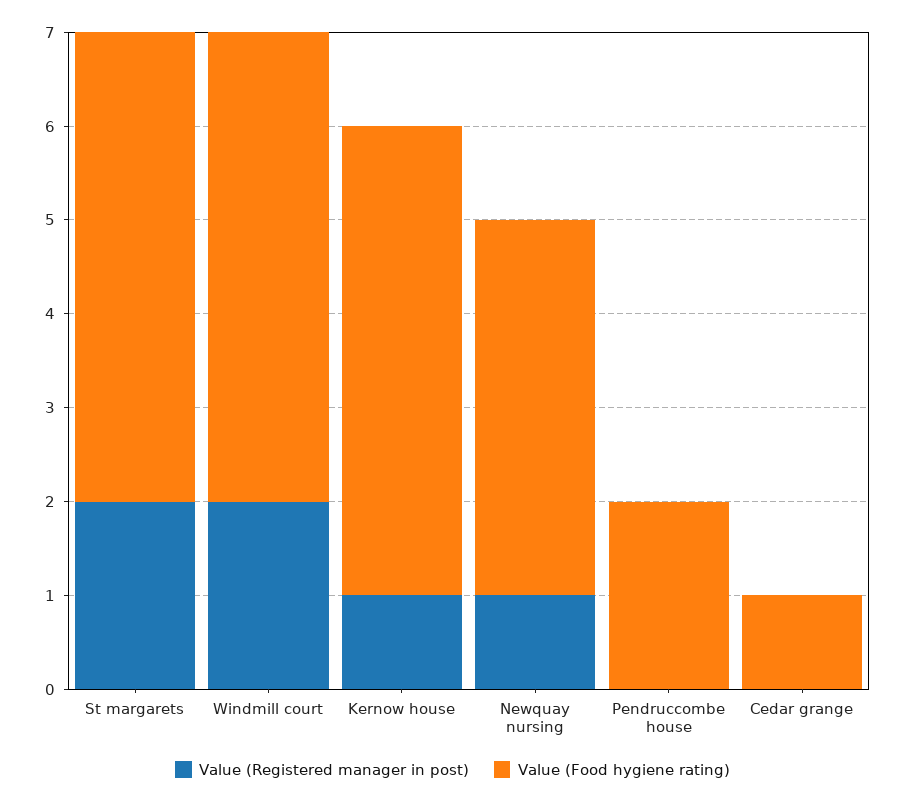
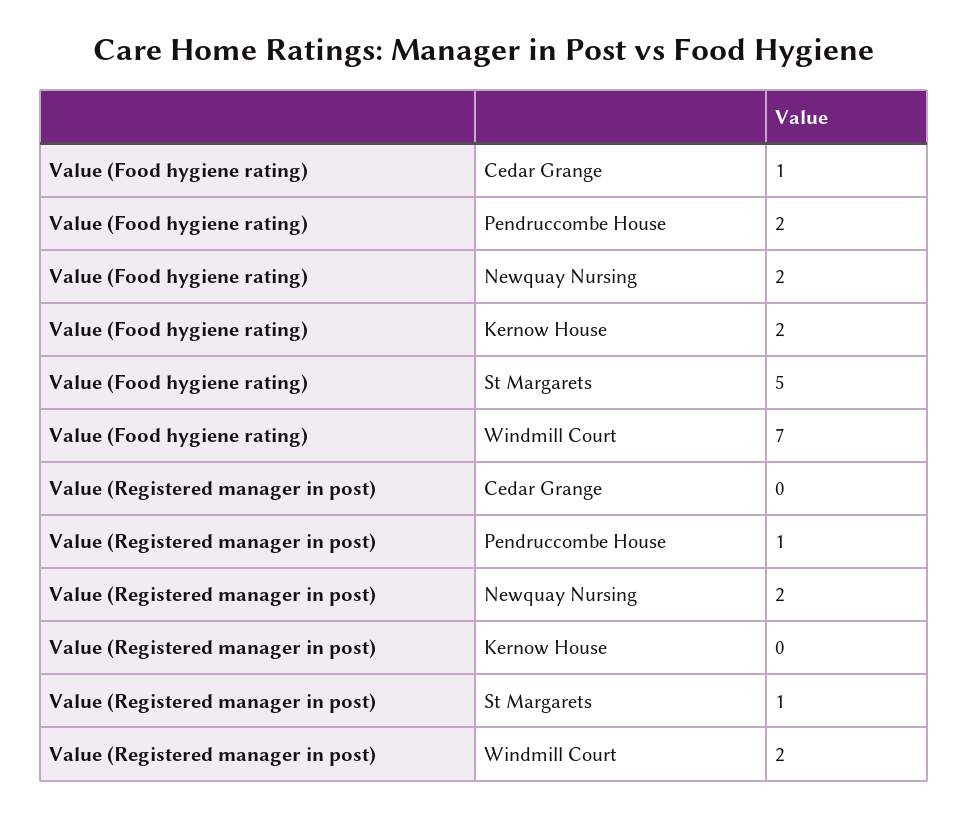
Value (Registered manager in post), St margarets: 2 -> 1
Value (Food hygiene rating), Windmill court: 5 -> 7
Value (Registered manager in post), Kernow house: 1 -> 0
Value (Food hygiene rating), Kernow house: 5 -> 2
Value (Registered manager in post), Newquay nursing: 1 -> 2
Value (Food hygiene rating), Newquay nursing: 4 -> 2
Value (Registered manager in post), Pendruccombe house: 0 -> 1

